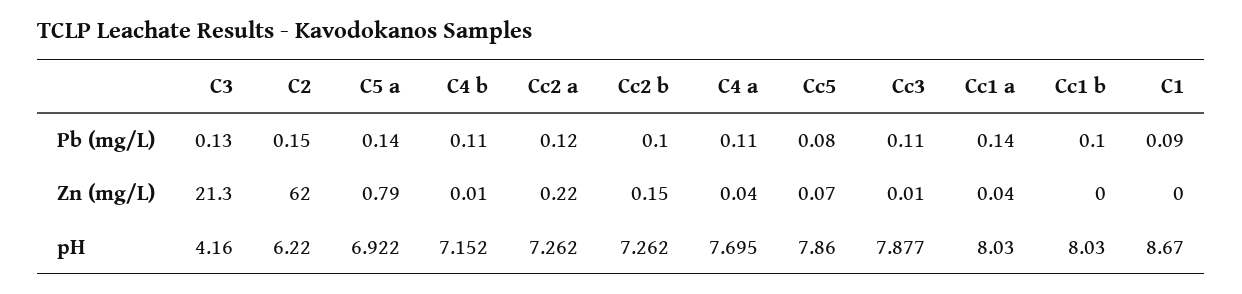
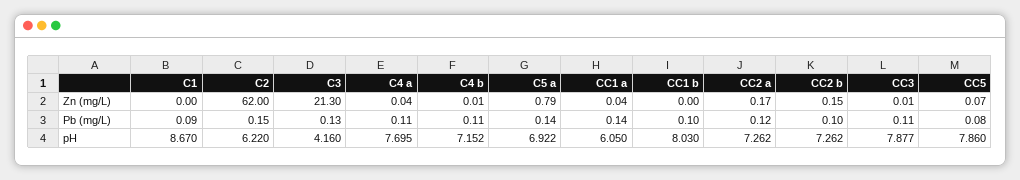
Cc2 a, Zn (mg/L): 0.22 -> 0.17
Cc1 a, pH: 8.03 -> 6.05

